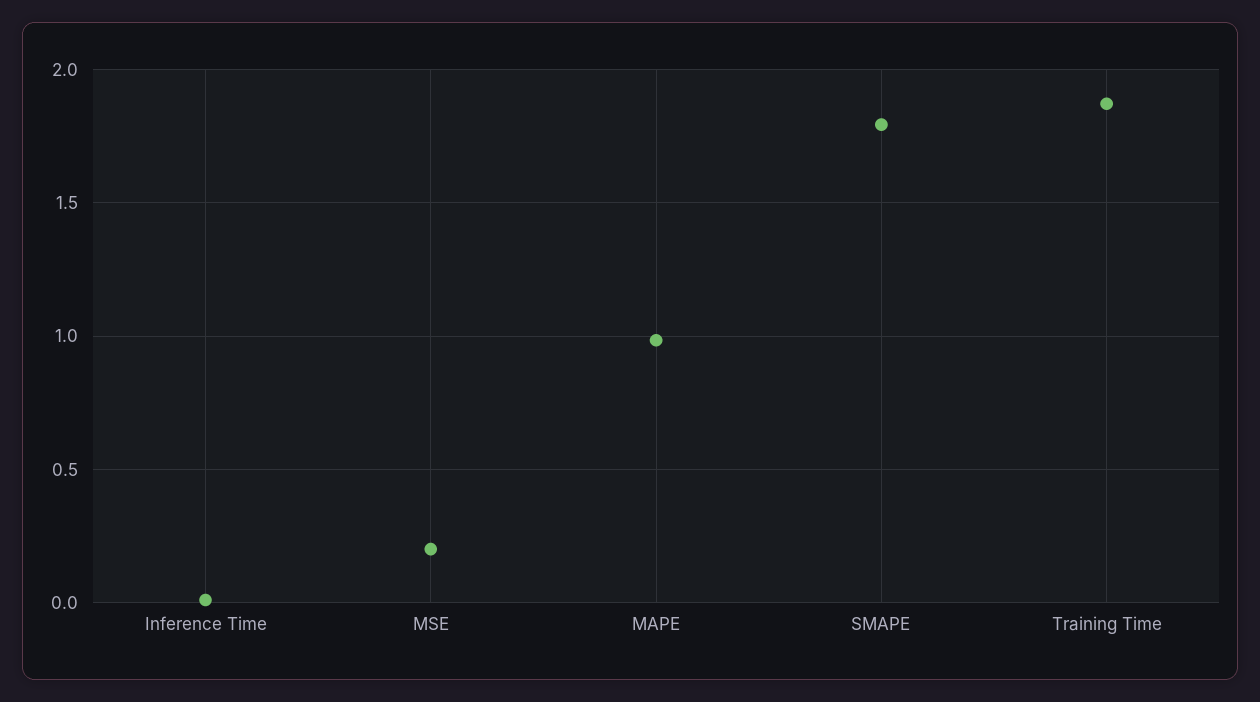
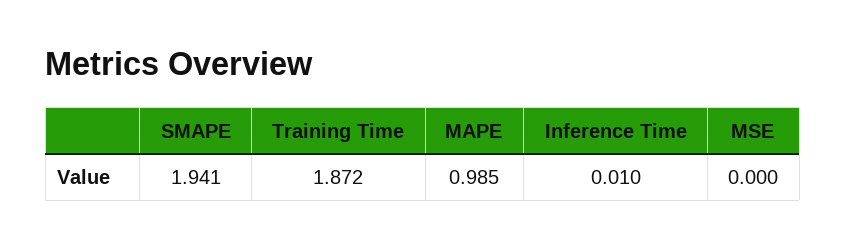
MSE: 0.2 -> 0
SMAPE: 1.8 -> 1.941

